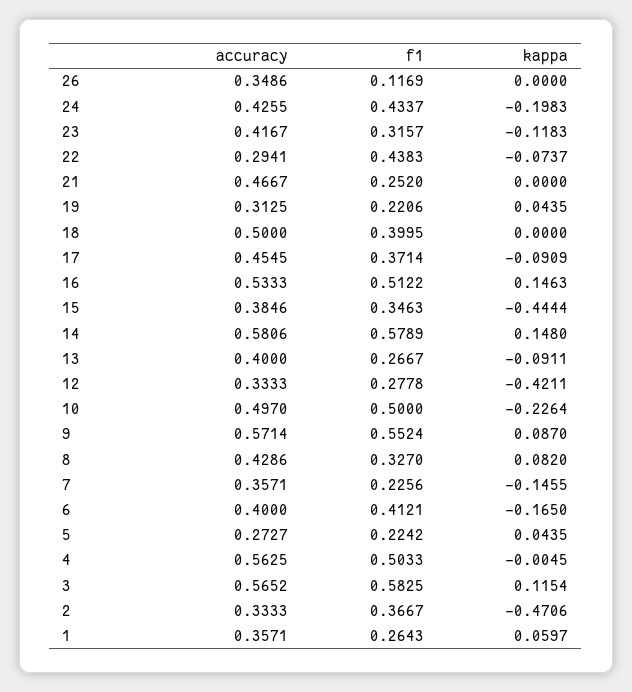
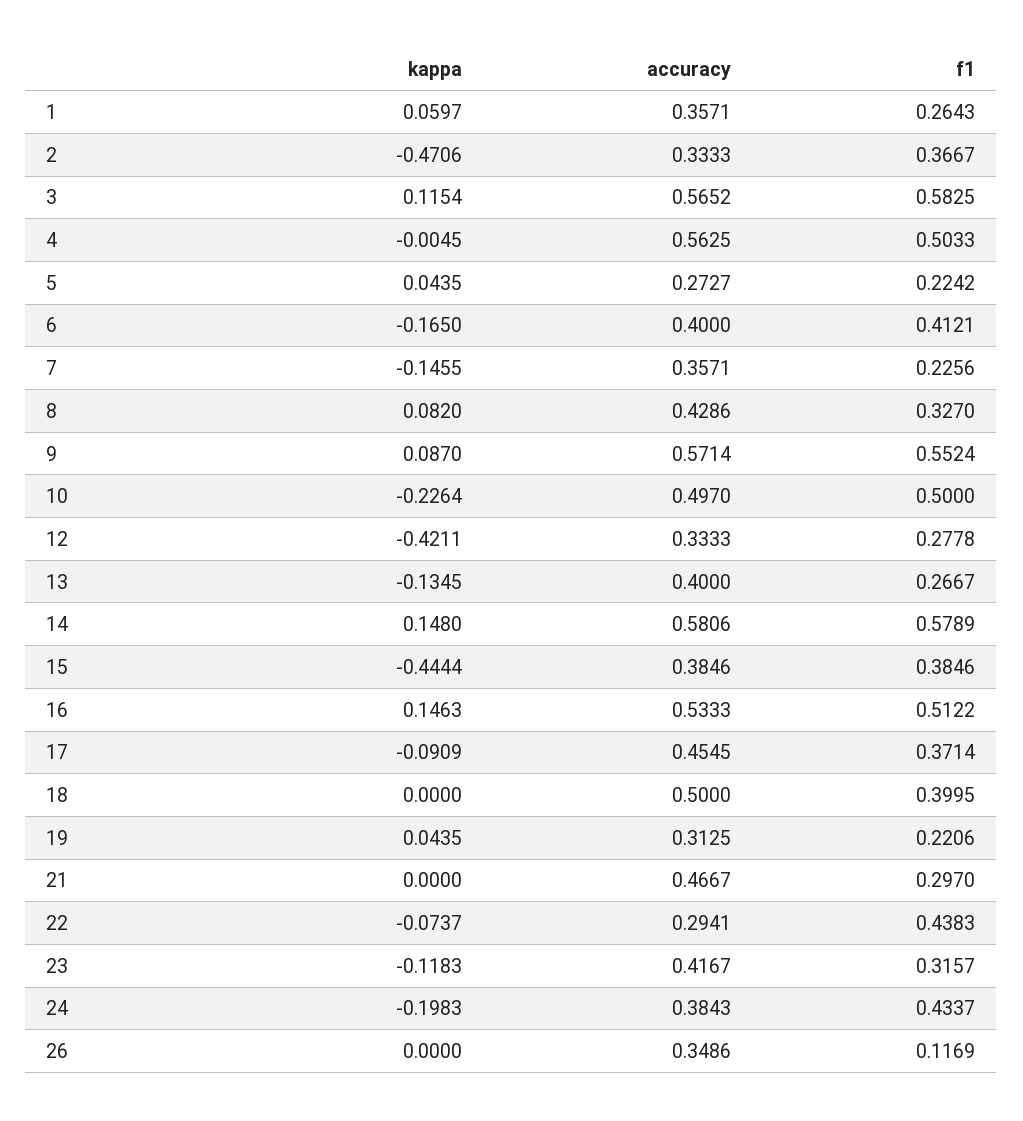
accuracy, 24: 0.4255 -> 0.3843
f1, 21: 0.252 -> 0.297
f1, 15: 0.3463 -> 0.3846
kappa, 13: -0.0911 -> -0.1345

